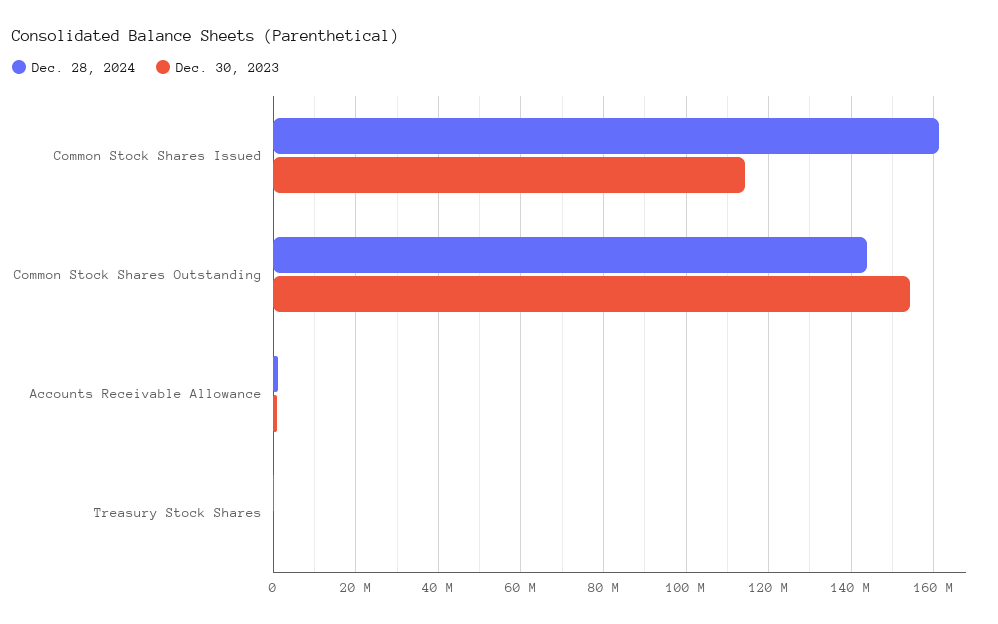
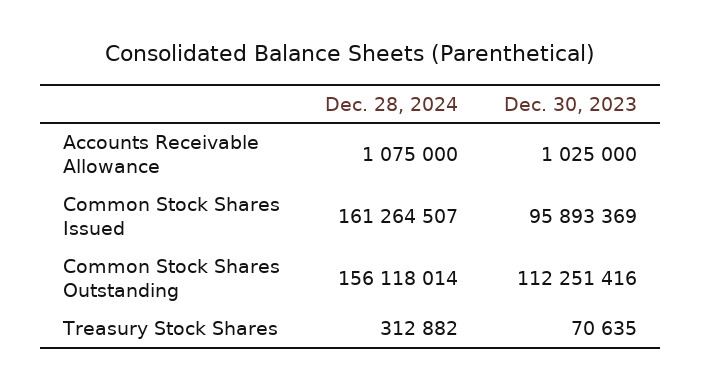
Dec. 30, 2023, Common Stock Shares Issued: 114000000 -> 95893369
Dec. 28, 2024, Common Stock Shares Outstanding: 144000000 -> 156118014
Dec. 30, 2023, Common Stock Shares Outstanding: 154000000 -> 112251416

